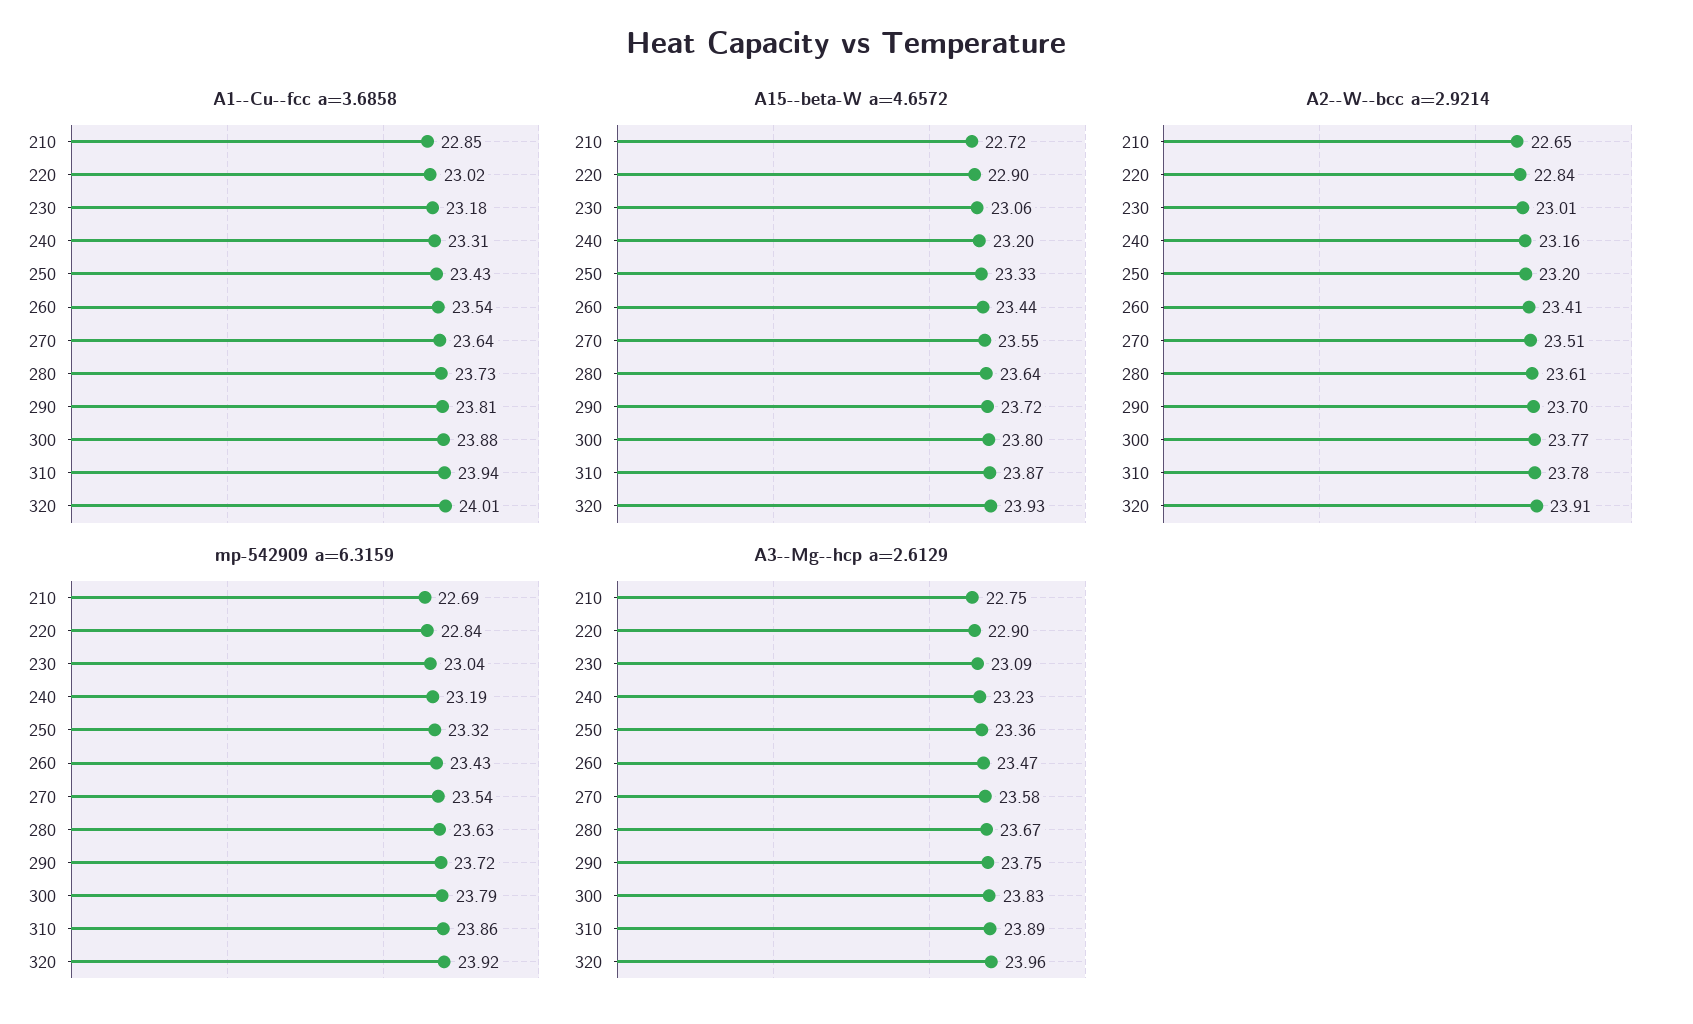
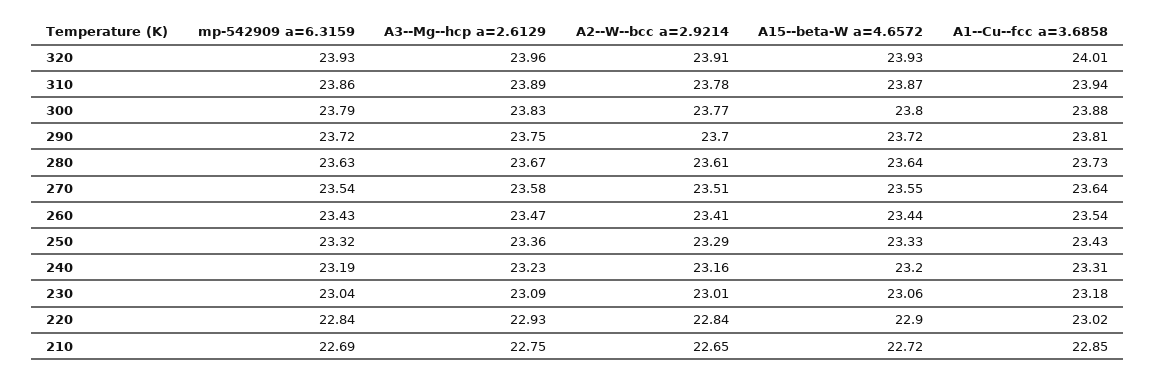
A2--W--bcc a=2.9214, 250: 23.2 -> 23.29
mp-542909 a=6.3159, 320: 23.92 -> 23.93
A3--Mg--hcp a=2.6129, 220: 22.9 -> 22.93

